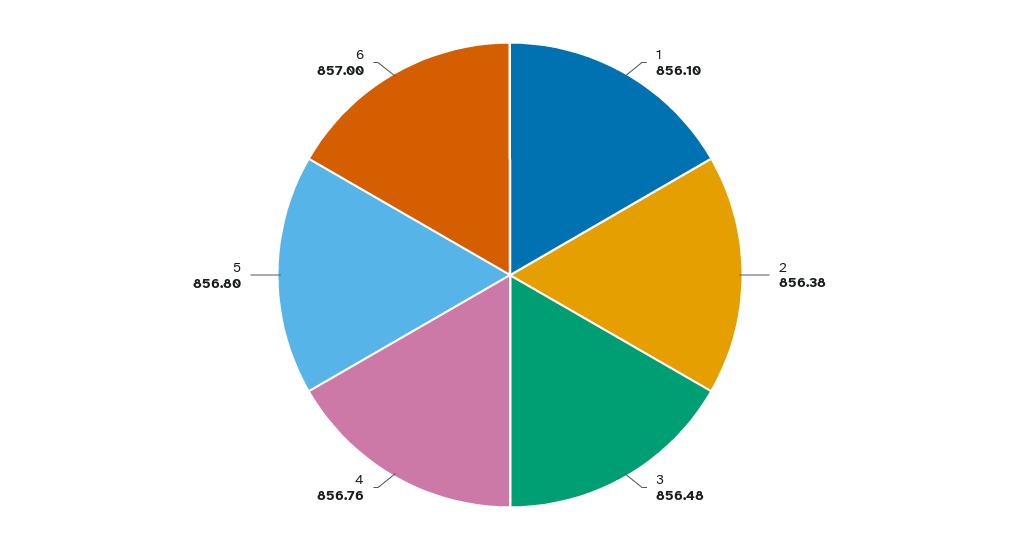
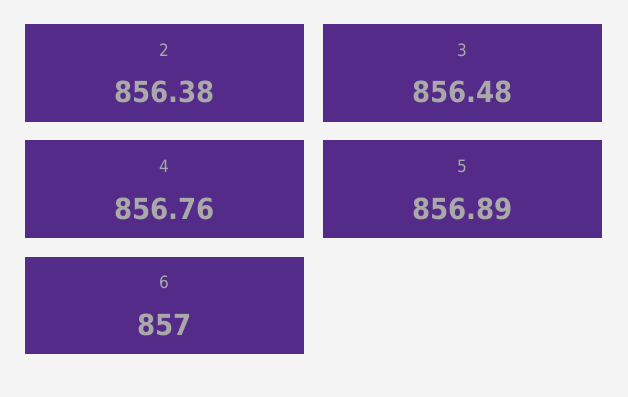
1: 856.1 -> none
5: 856.8 -> 856.89

